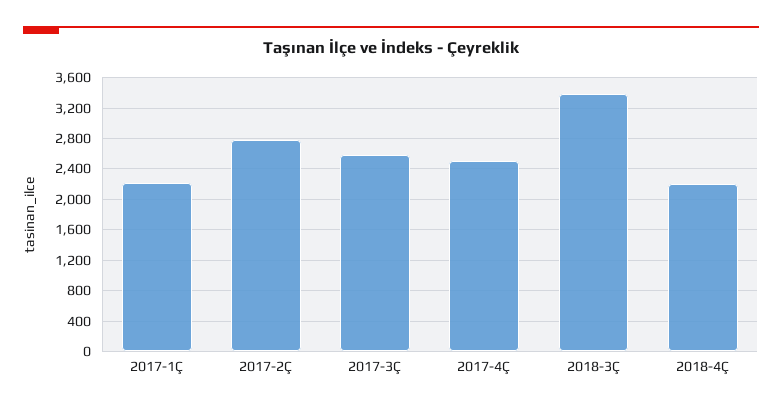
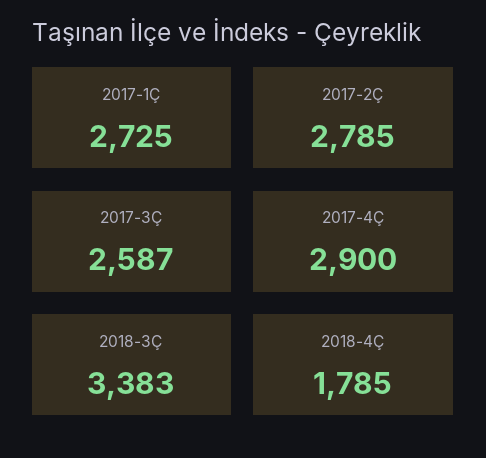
2017-1Ç: 2200 -> 2725
2017-4Ç: 2500 -> 2900
2018-4Ç: 2200 -> 1785

